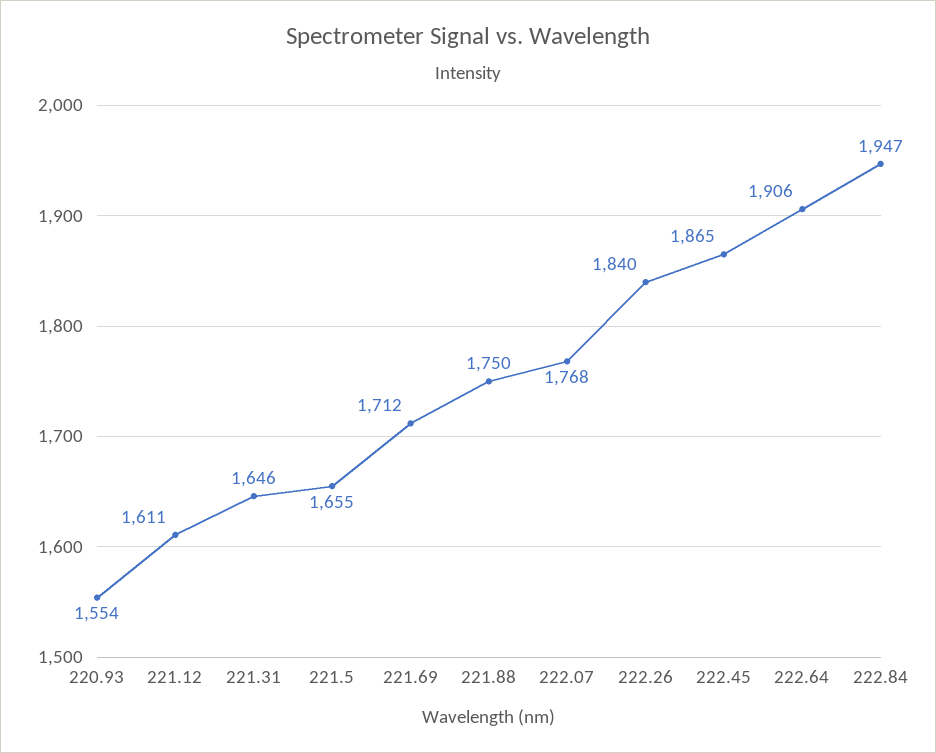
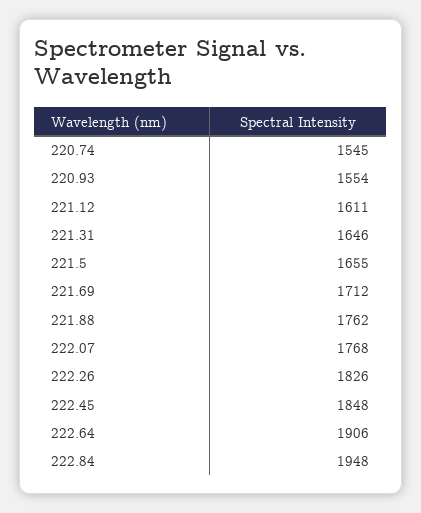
221.88: 1750 -> 1762
222.26: 1840 -> 1826
222.45: 1865 -> 1848
222.84: 1947 -> 1948
220.74: none -> 1545

